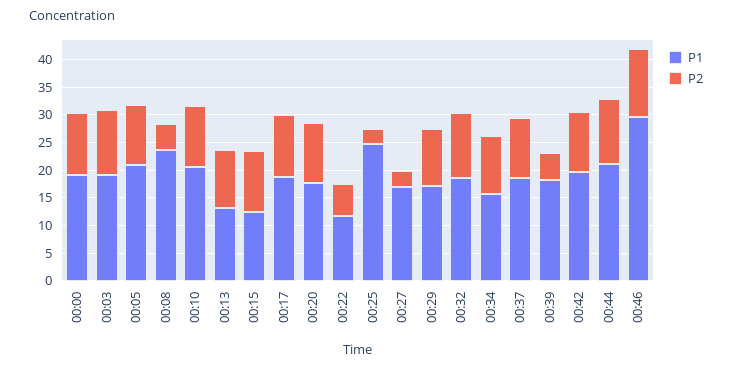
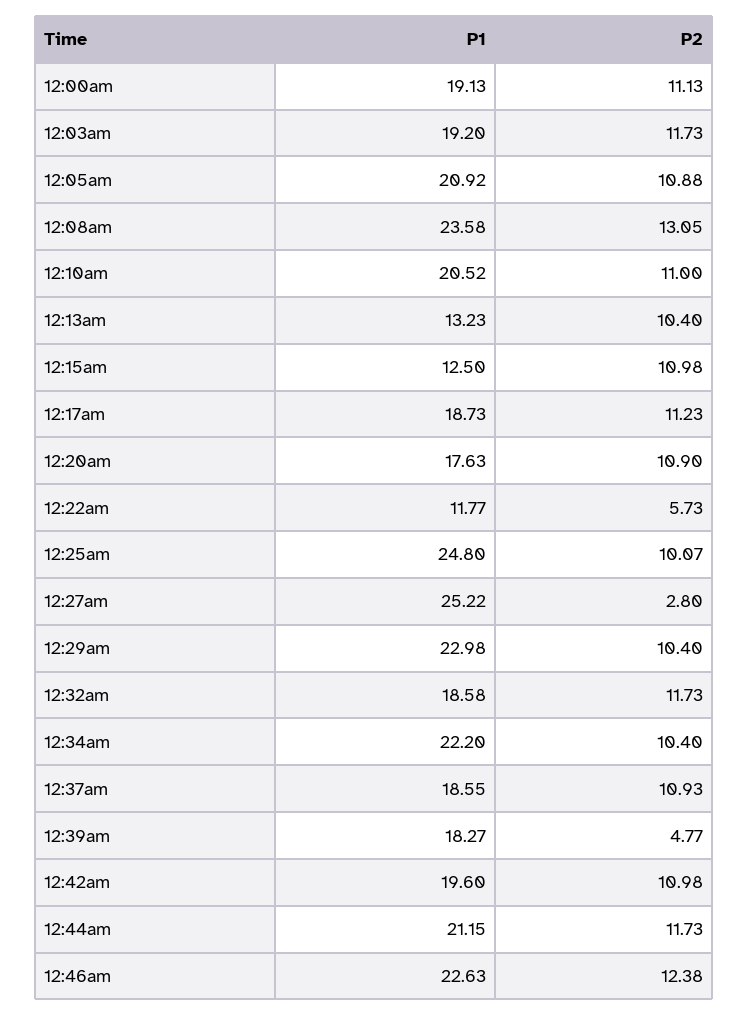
P2, 00:08: 5 -> 13.05
P2, 00:25: 2.5 -> 10.07
P1, 00:27: 17.5 -> 25.22
P1, 00:29: 17.5 -> 22.98
P1, 00:34: 15 -> 22.2
P1, 00:46: 30 -> 22.63

